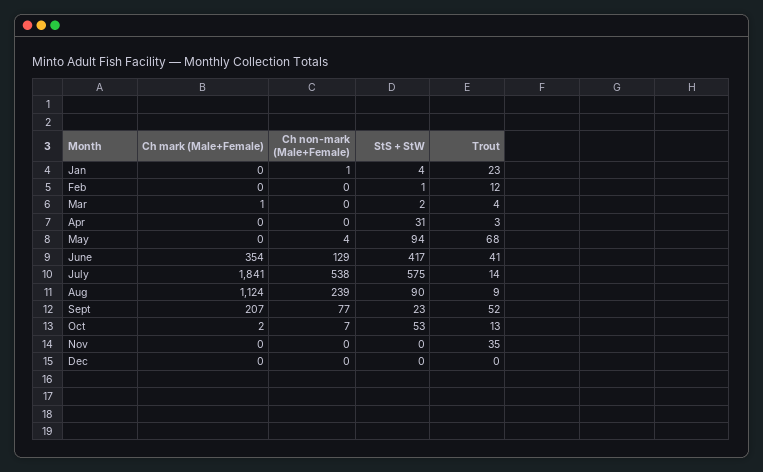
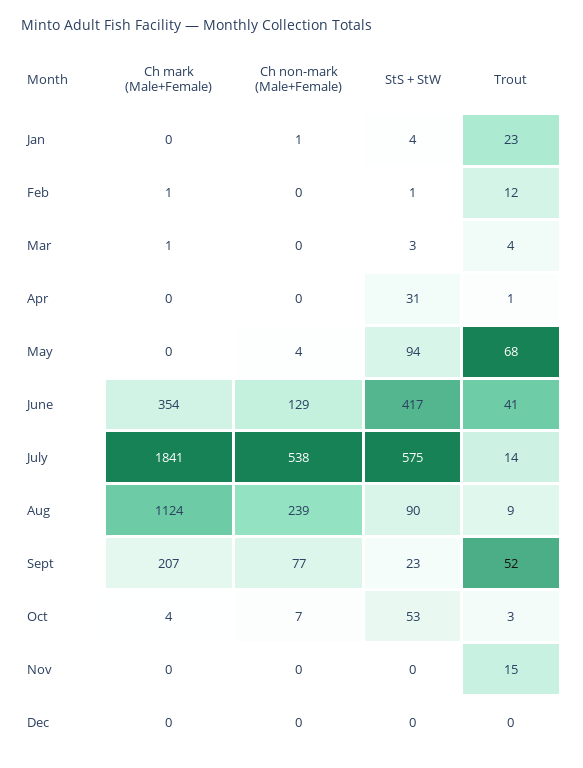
Ch mark (Male+Female), Feb: 0 -> 1
StS + StW, Mar: 2 -> 3
Trout, Apr: 3 -> 1
Ch mark (Male+Female), Oct: 2 -> 4
Trout, Oct: 13 -> 3
Trout, Nov: 35 -> 15

